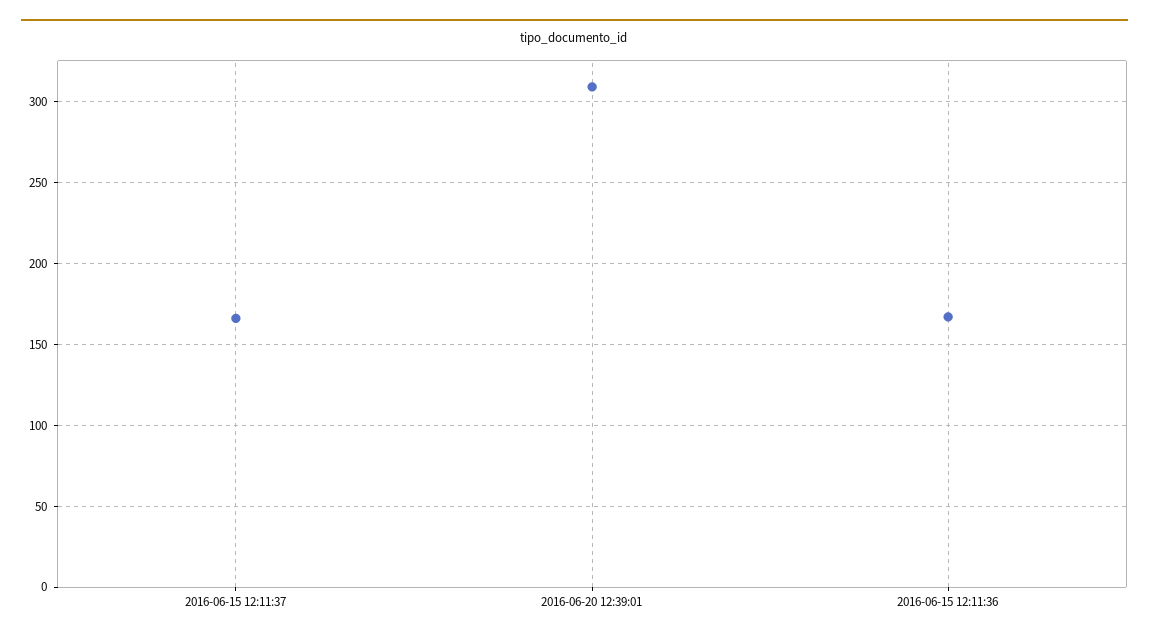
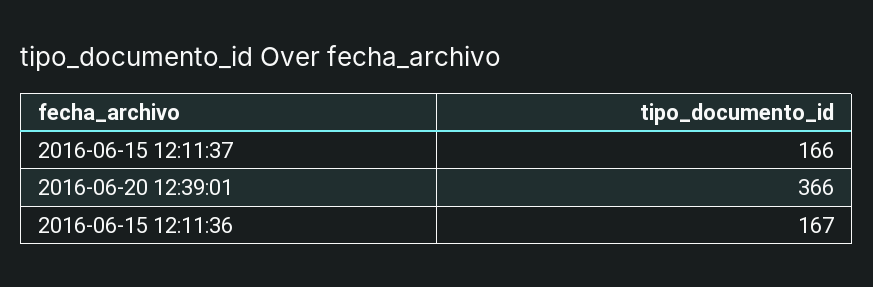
2016-06-20 12:39:01: 310 -> 366

